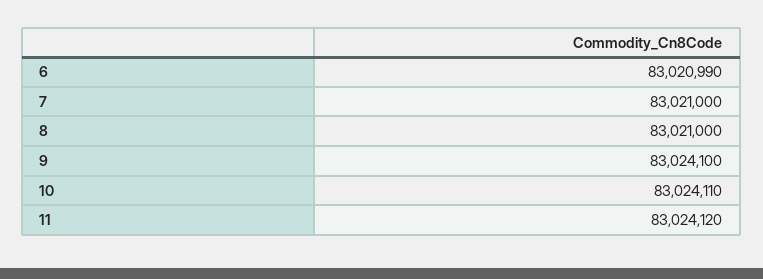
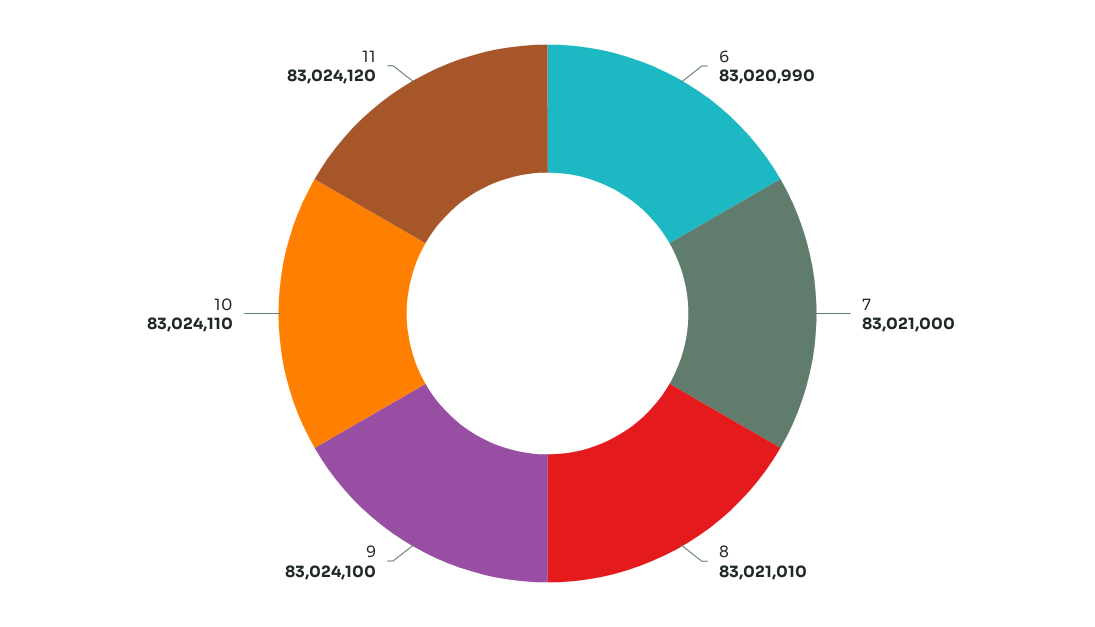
8: 83021000 -> 83021010

